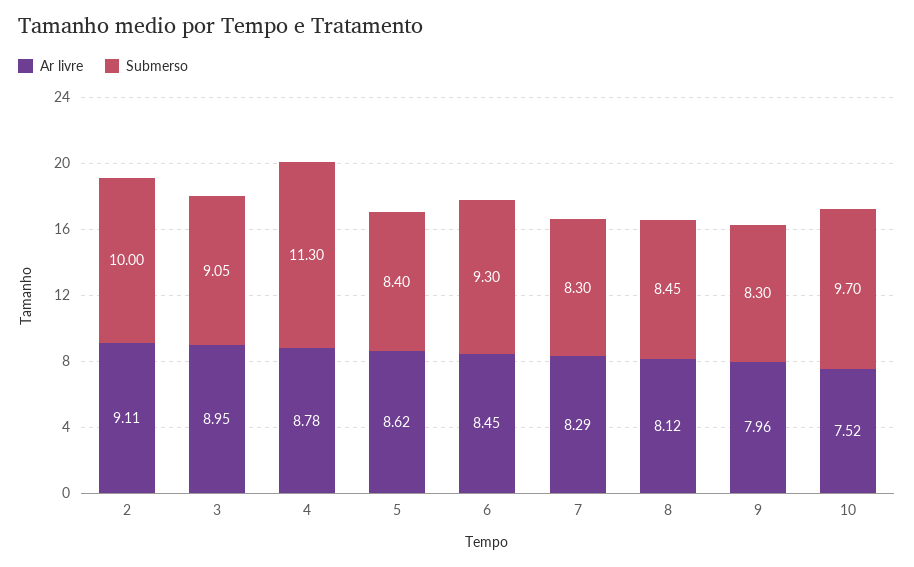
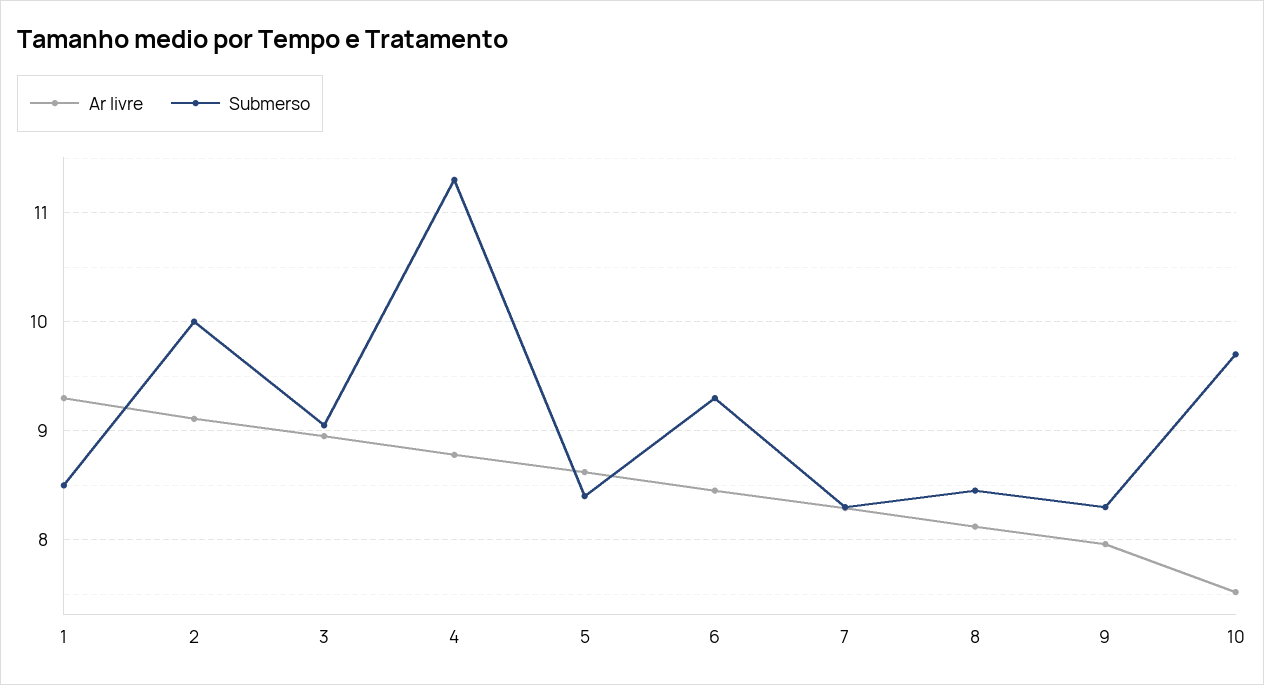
Ar livre, 1: none -> 9.3
Submerso, 1: none -> 8.5

